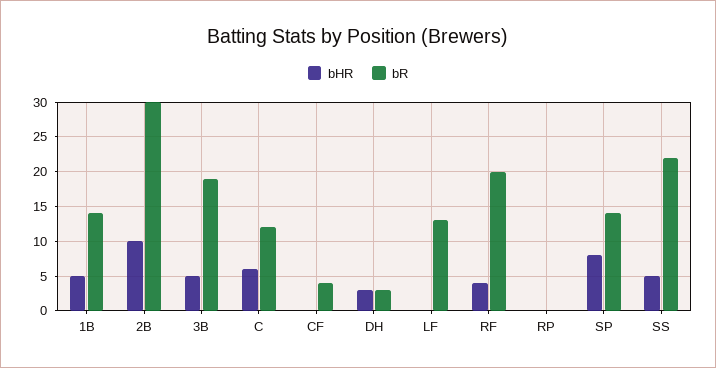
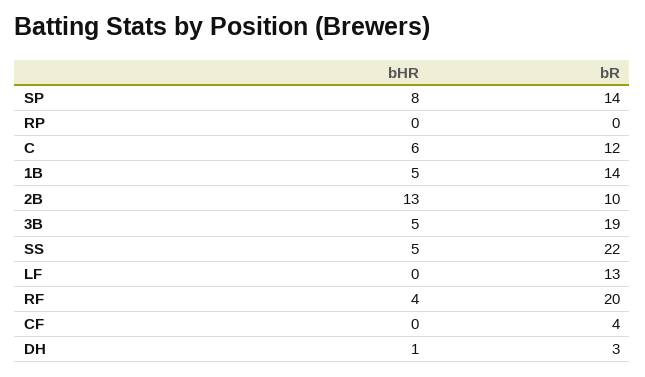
bHR, 2B: 10 -> 13
bR, 2B: 30 -> 10
bHR, DH: 3 -> 1

